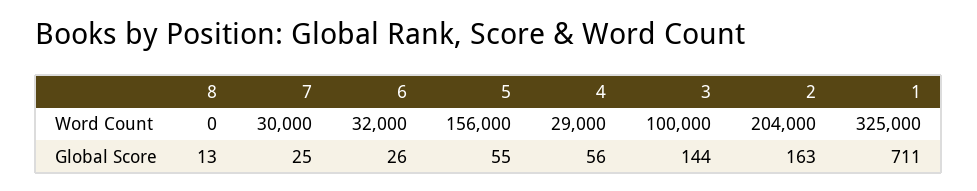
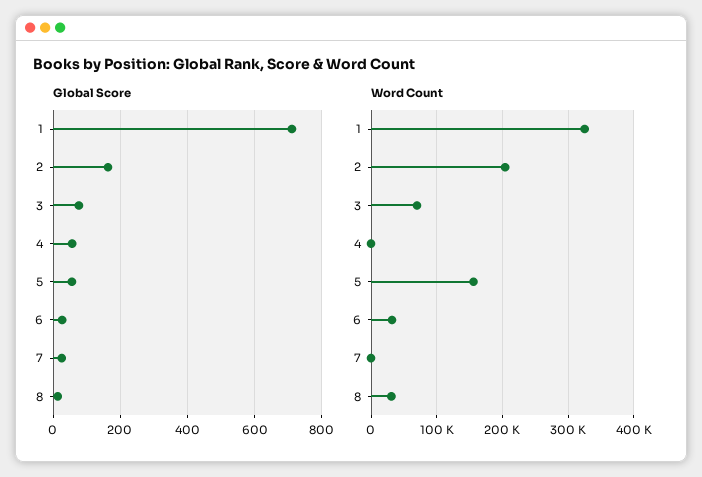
Word Count, 8: 0 -> 30000
Word Count, 7: 30000 -> 0
Word Count, 4: 29000 -> 0
Word Count, 3: 100000 -> 70000
Global Score, 3: 144 -> 80

